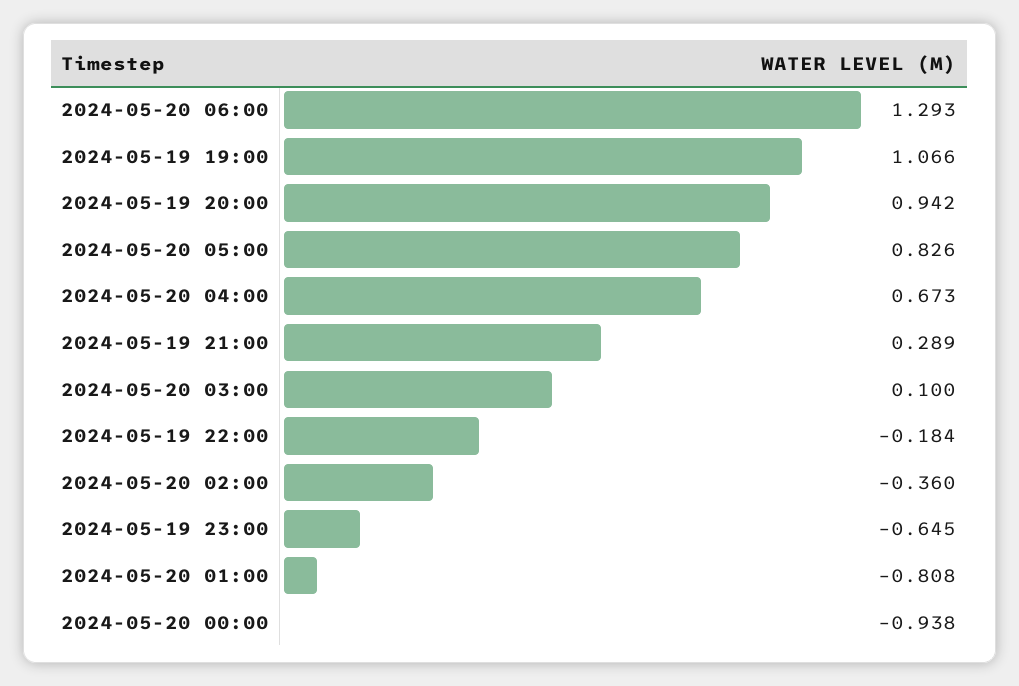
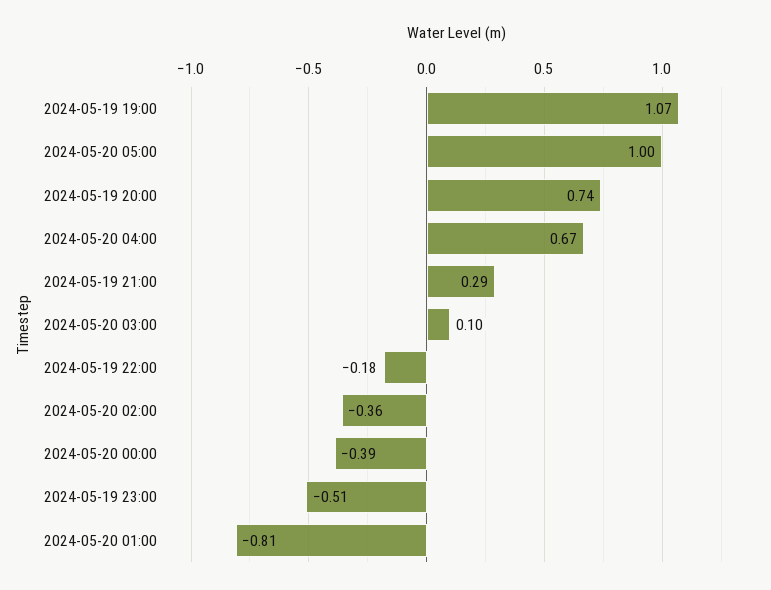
2024-05-20 06:00: 1.293 -> none
2024-05-19 20:00: 0.942 -> 0.74
2024-05-20 05:00: 0.826 -> 1
2024-05-19 23:00: -0.645 -> -0.51
2024-05-20 00:00: -0.938 -> -0.39

